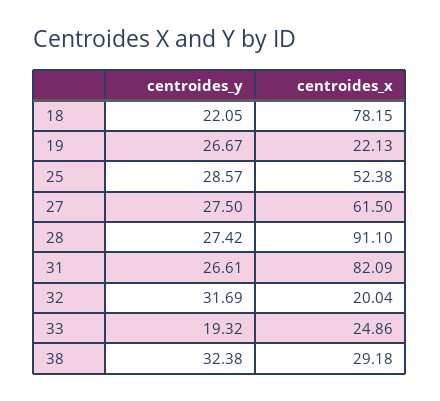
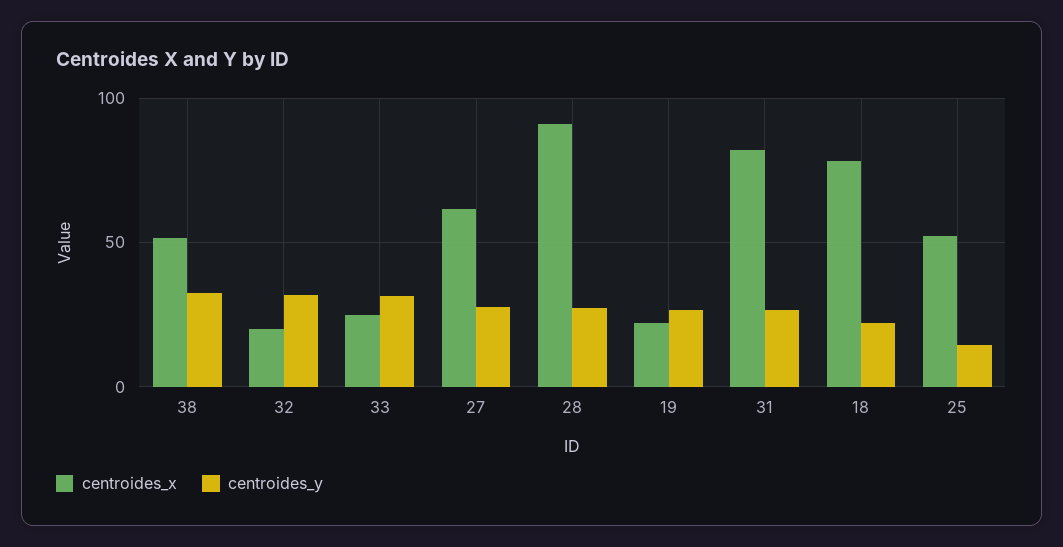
centroides_y, 25: 28.57 -> 15
centroides_y, 33: 19.32 -> 30
centroides_x, 38: 29.18 -> 50

